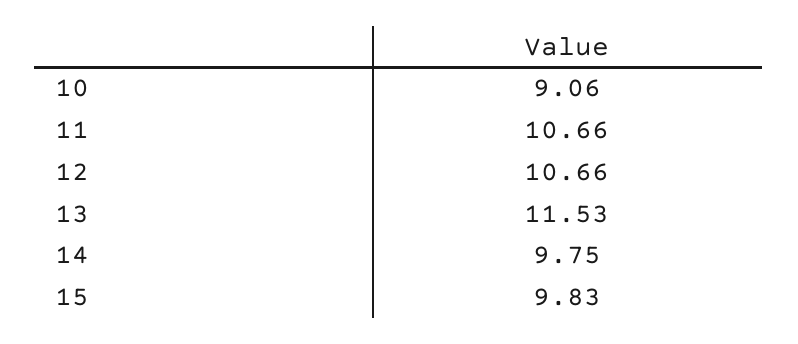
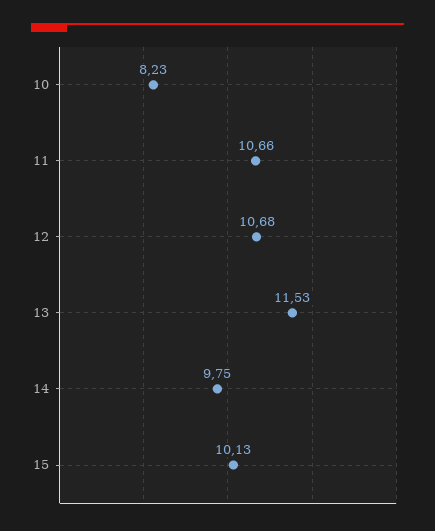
10: 9.06 -> 8.23
12: 10.66 -> 10.68
15: 9.83 -> 10.13

